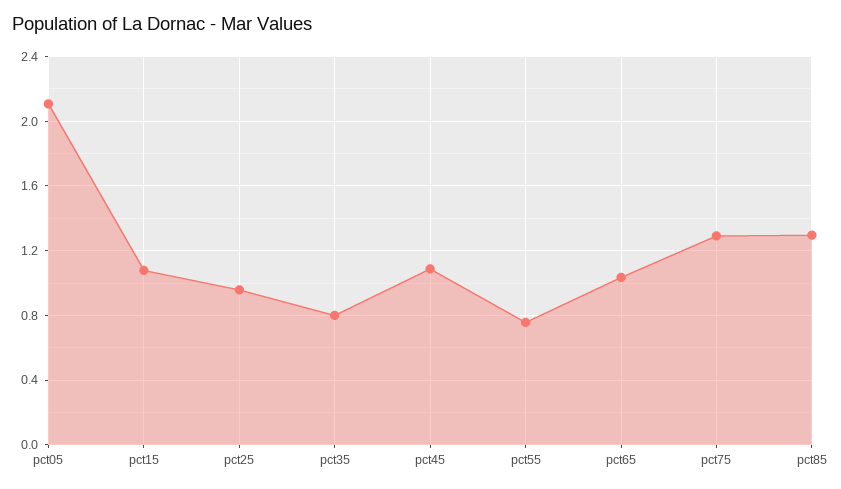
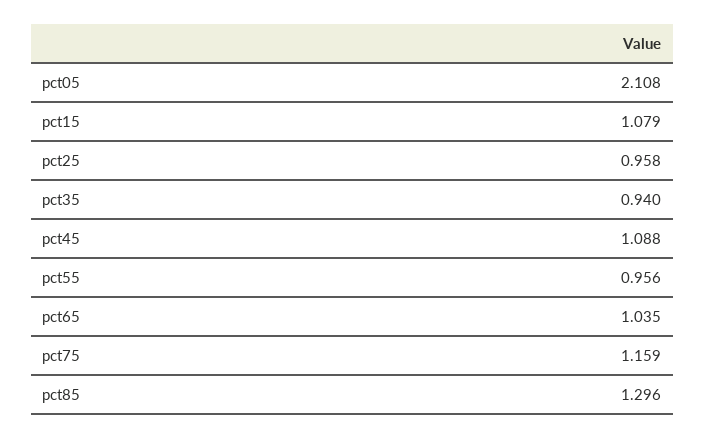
pct35: 0.8 -> 0.94
pct55: 0.75 -> 0.956
pct75: 1.3 -> 1.159

